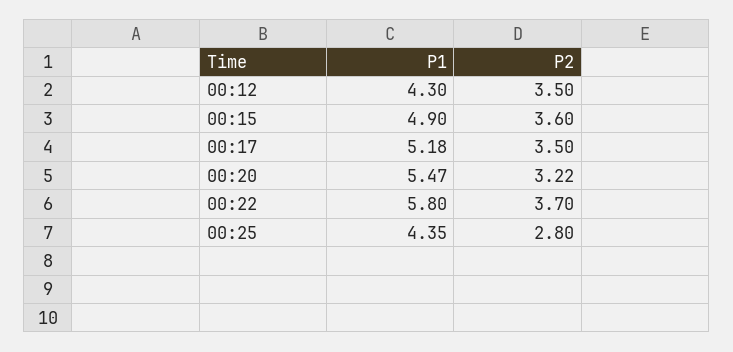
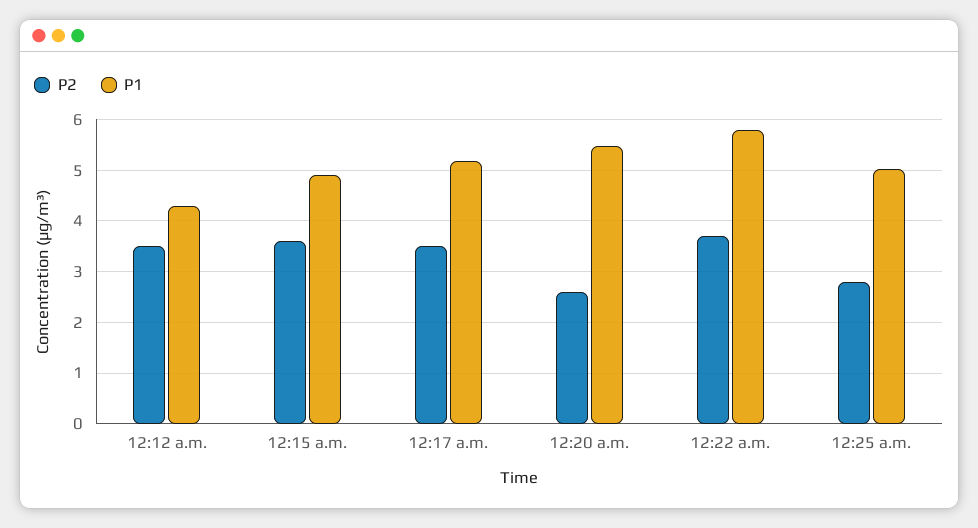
P2, 00:20: 3.22 -> 2.6
P1, 00:25: 4.35 -> 5

